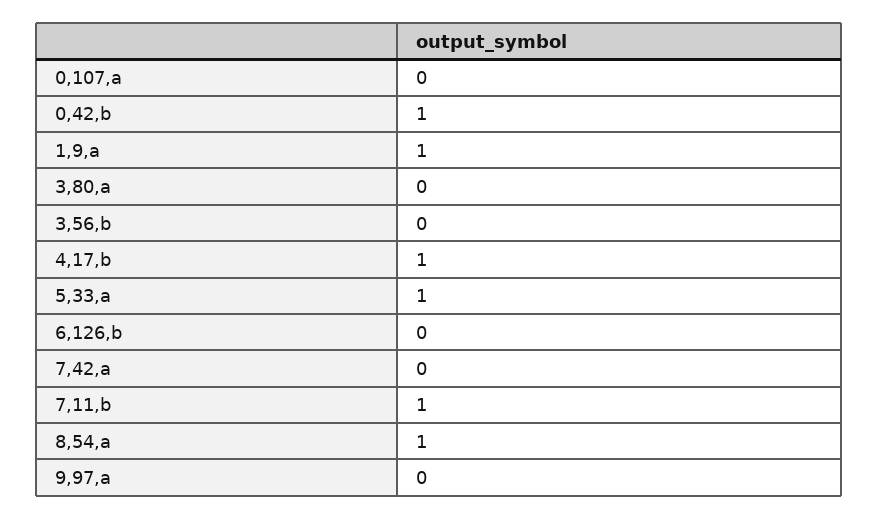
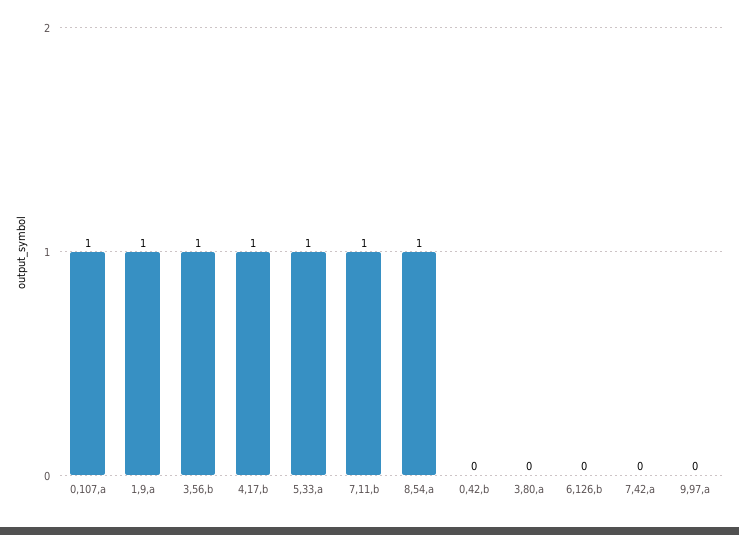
0,107,a: 0 -> 1
0,42,b: 1 -> 0
3,56,b: 0 -> 1

